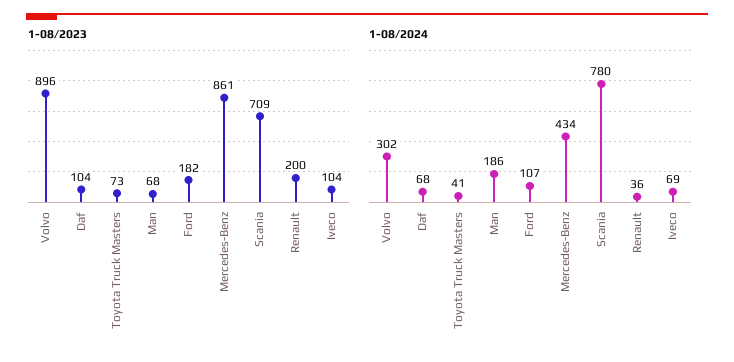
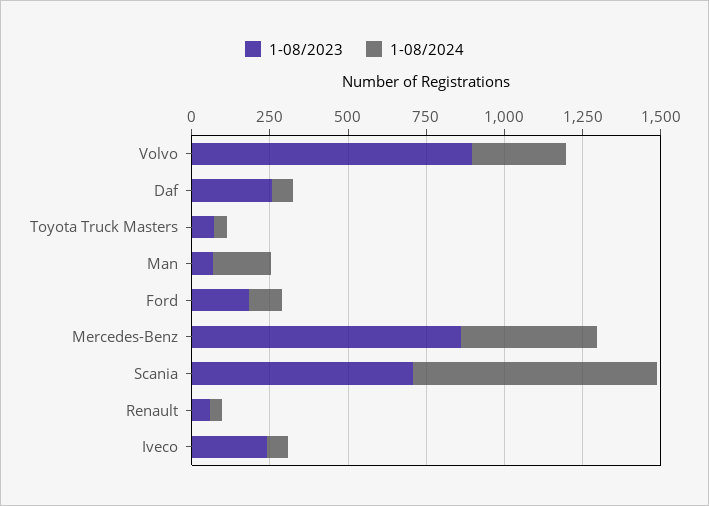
1-08/2023, Daf: 104 -> 250
1-08/2023, Renault: 200 -> 50
1-08/2023, Iveco: 104 -> 250

